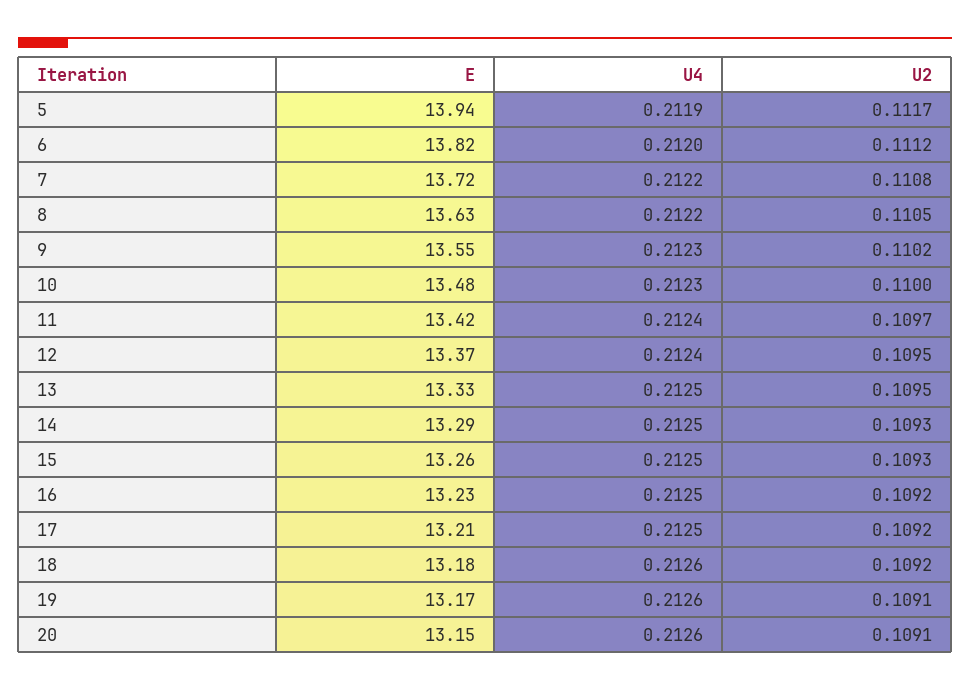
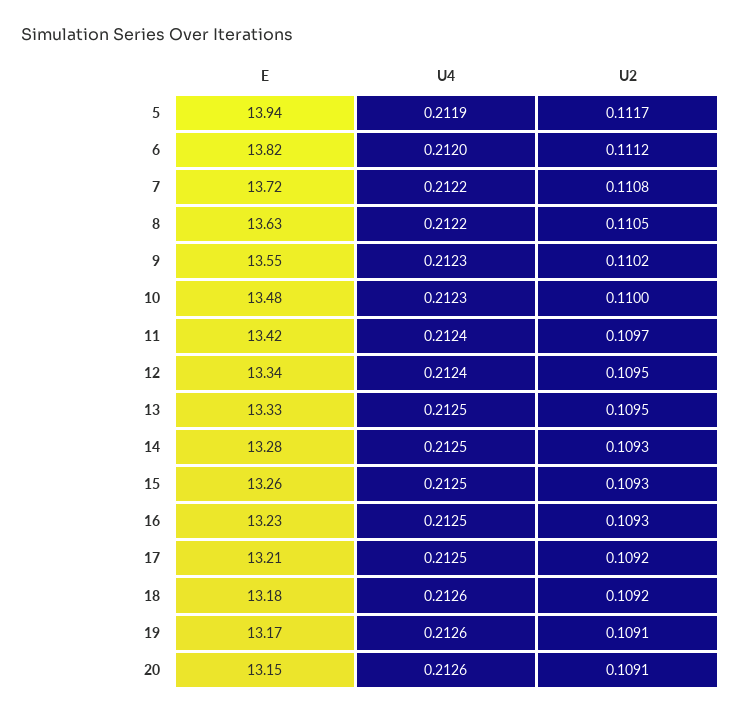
E, 12: 13.37 -> 13.34
E, 14: 13.29 -> 13.28
U2, 16: 0.1092 -> 0.1093

